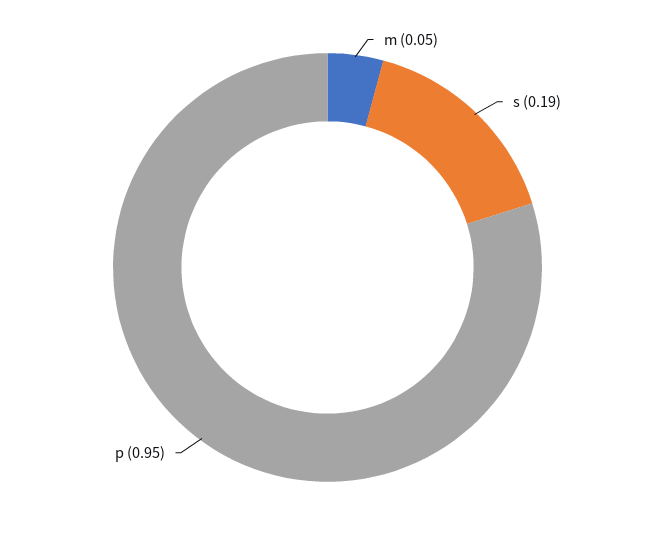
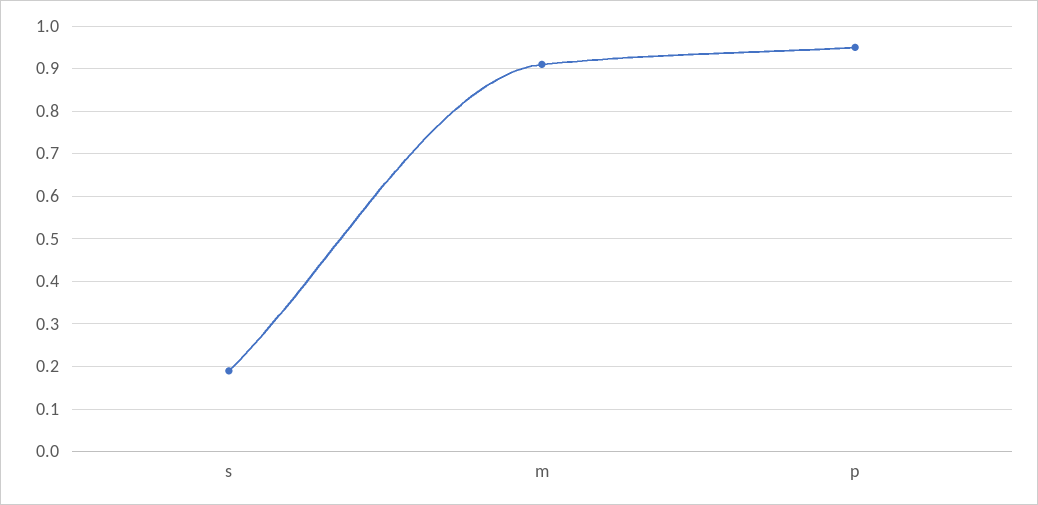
m: 0.05 -> 0.9

